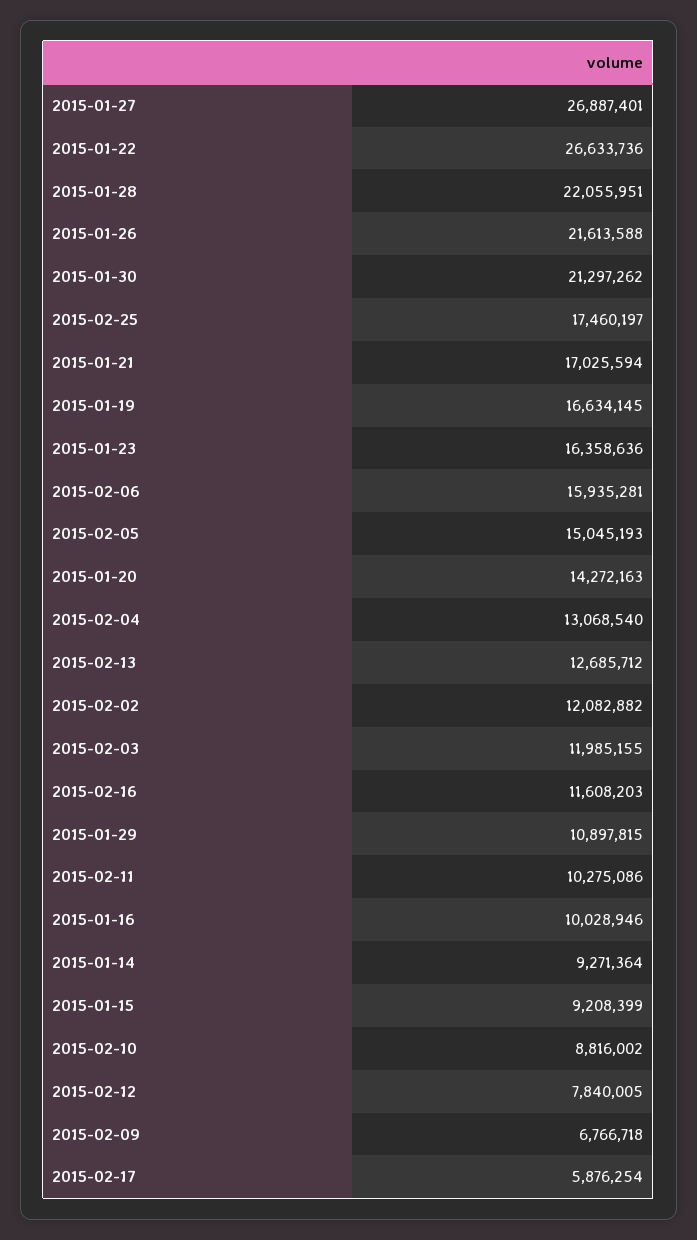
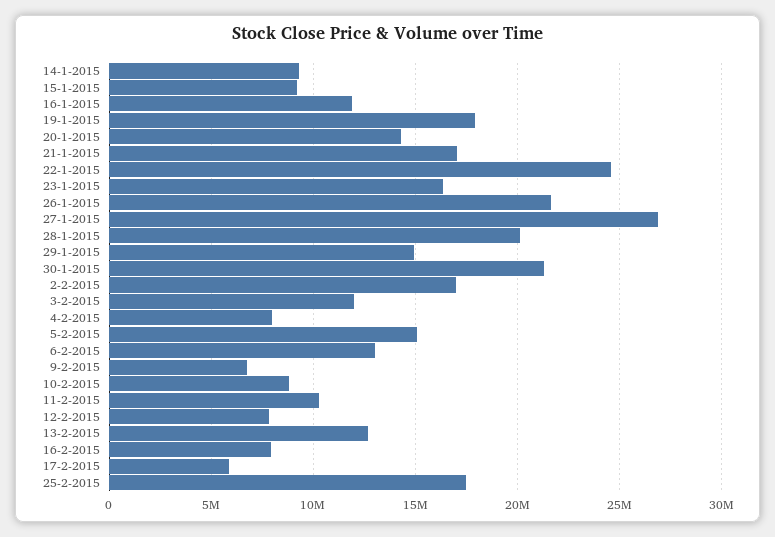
2015-01-22: 26633736 -> 24500000
2015-01-28: 22055951 -> 20000000
2015-01-19: 16634145 -> 18000000
2015-02-06: 15935281 -> 13000000
2015-02-04: 13068540 -> 8000000
2015-02-02: 12082882 -> 17000000
2015-02-16: 11608203 -> 8000000
2015-01-29: 10897815 -> 15000000
2015-01-16: 10028946 -> 12000000

